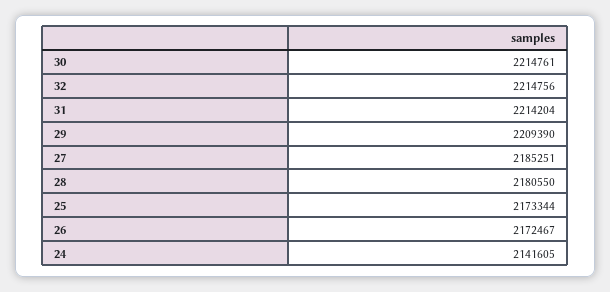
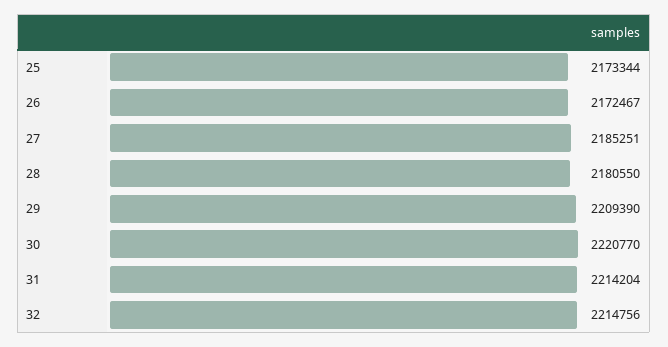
30: 2214761 -> 2220770
24: 2141605 -> none

